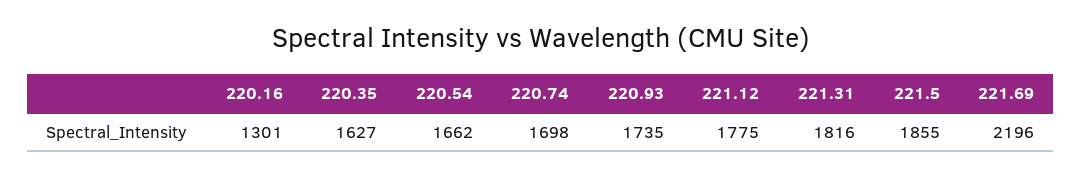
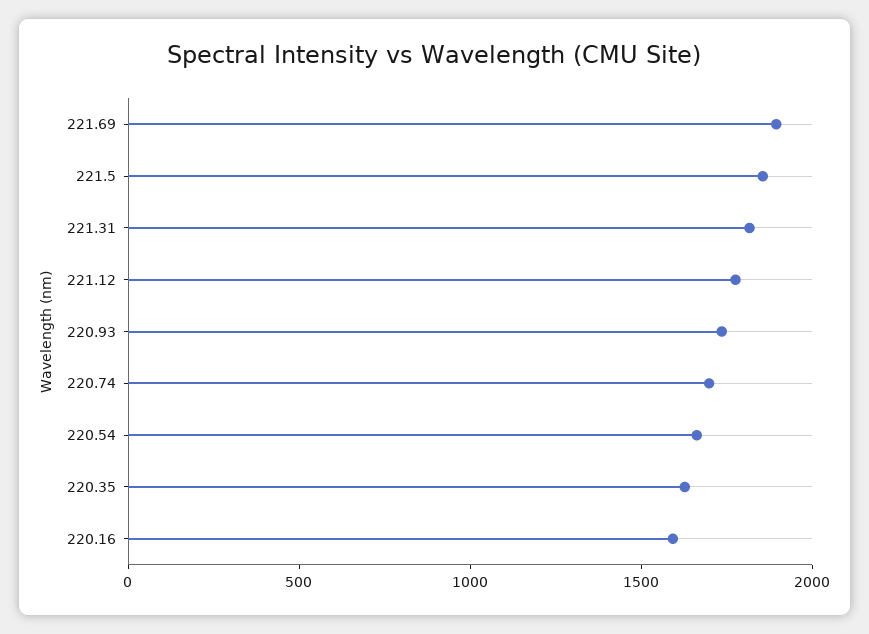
220.16: 1301 -> 1600
221.69: 2196 -> 1900

